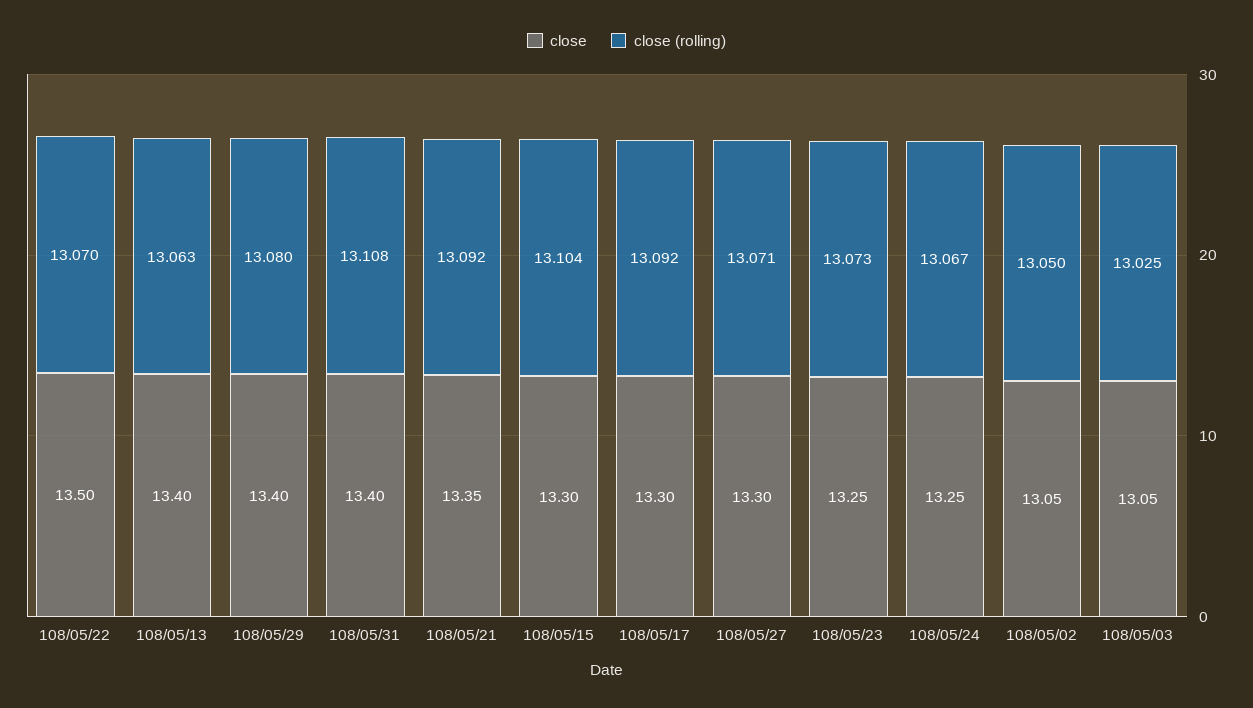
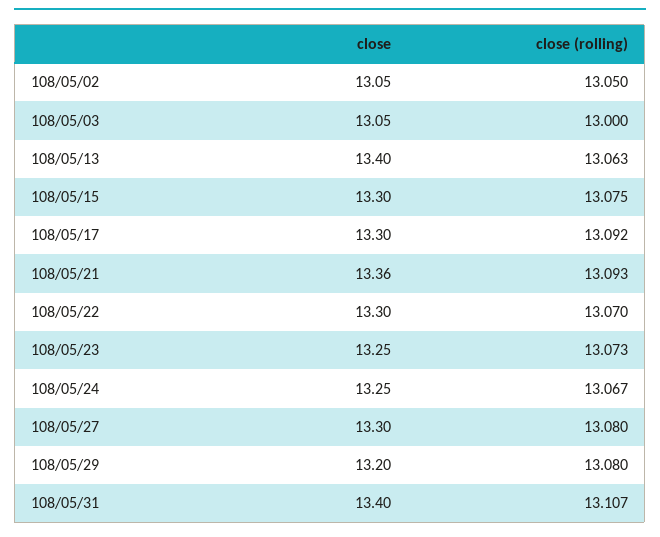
close, 108/05/22: 13.5 -> 13.3
close, 108/05/29: 13.4 -> 13.2
close (rolling), 108/05/31: 13.108 -> 13.107
close, 108/05/21: 13.35 -> 13.36
close (rolling), 108/05/21: 13.092 -> 13.093
close (rolling), 108/05/15: 13.104 -> 13.075
close (rolling), 108/05/27: 13.071 -> 13.08
close (rolling), 108/05/03: 13.025 -> 13

